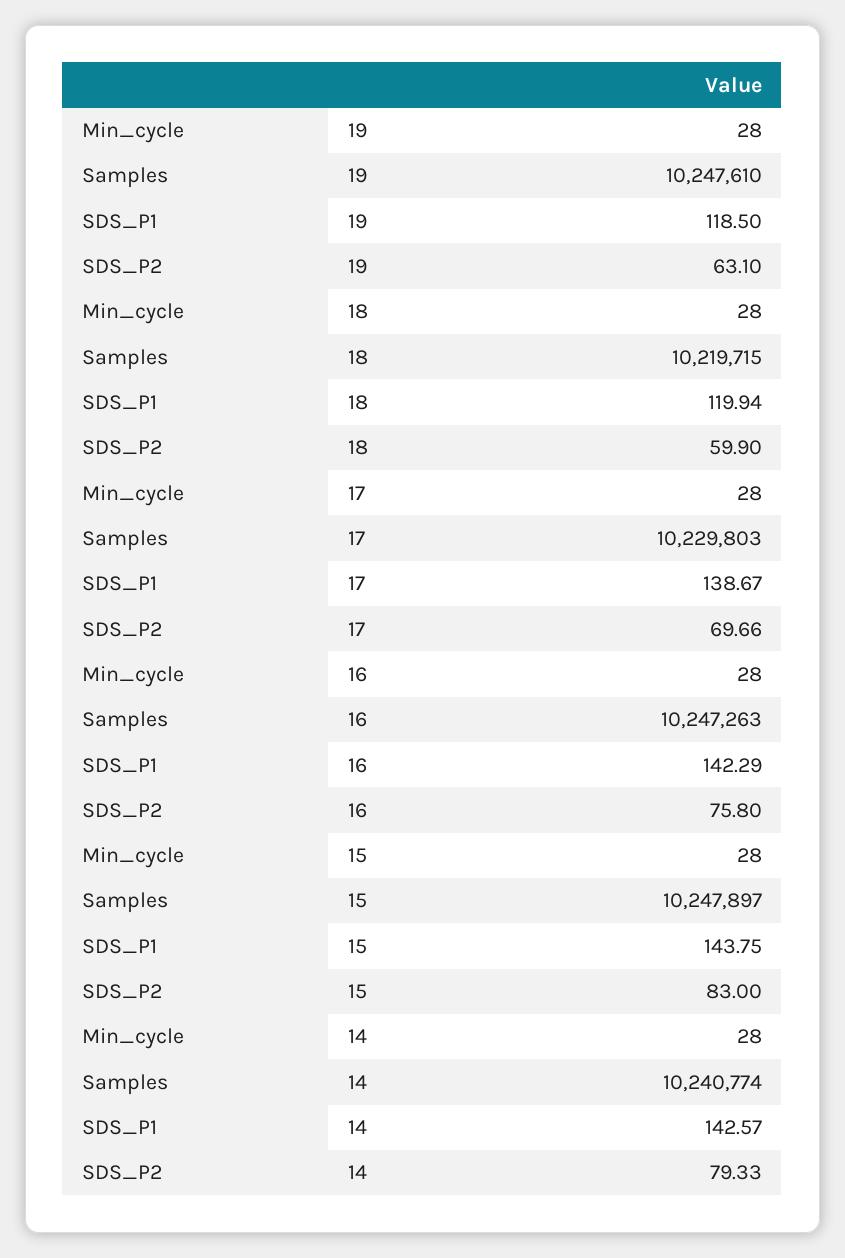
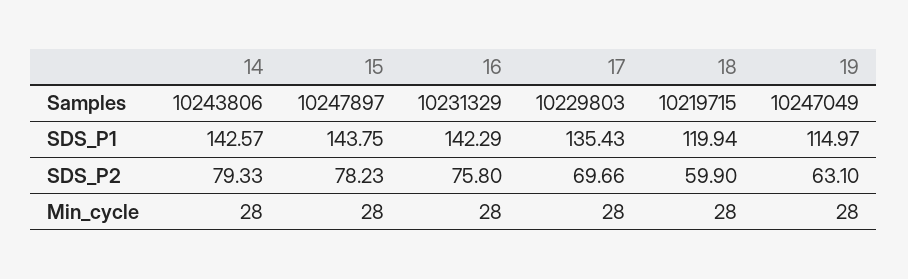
Samples, 19: 10247610 -> 10247049
SDS_P1, 19: 118.5 -> 114.97
SDS_P1, 17: 138.67 -> 135.43
Samples, 16: 10247263 -> 10231329
SDS_P2, 15: 83 -> 78.23
Samples, 14: 10240774 -> 10243806

